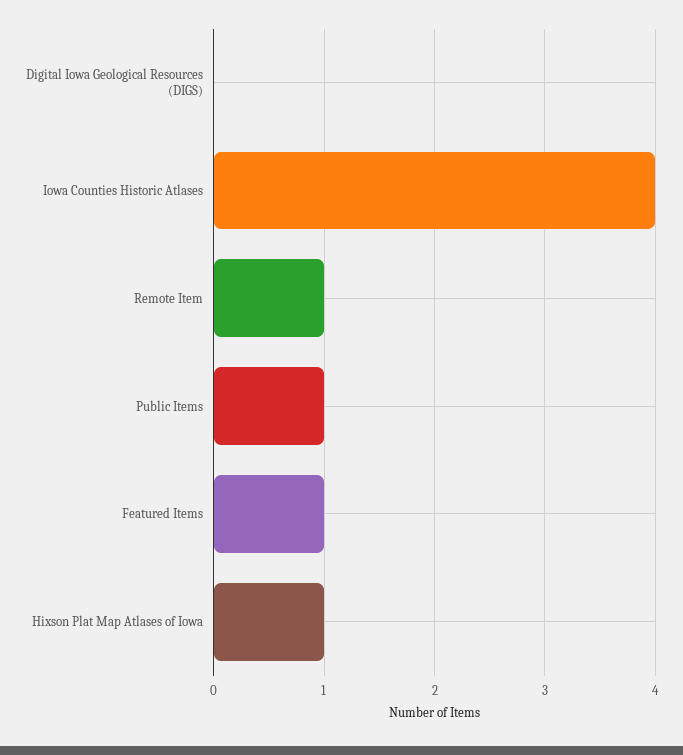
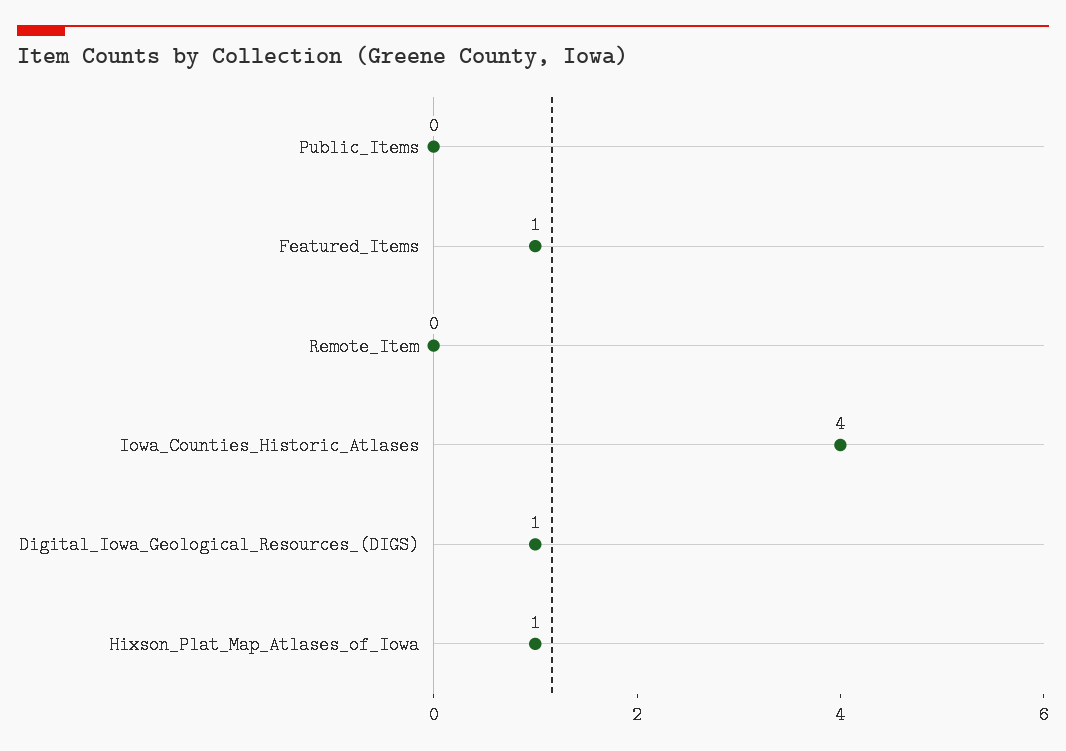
Digital Iowa Geological Resources (DIGS): 0 -> 1
Remote Item: 1 -> 0
Public Items: 1 -> 0

